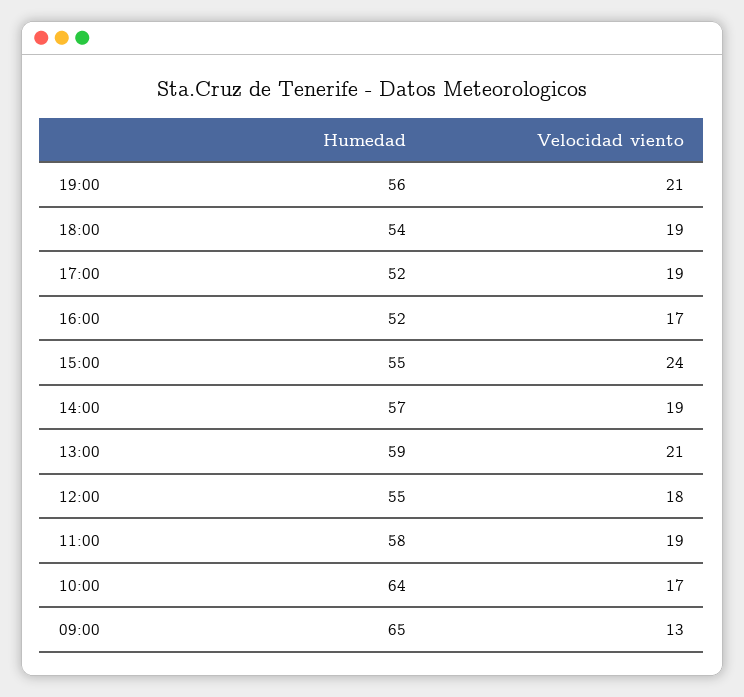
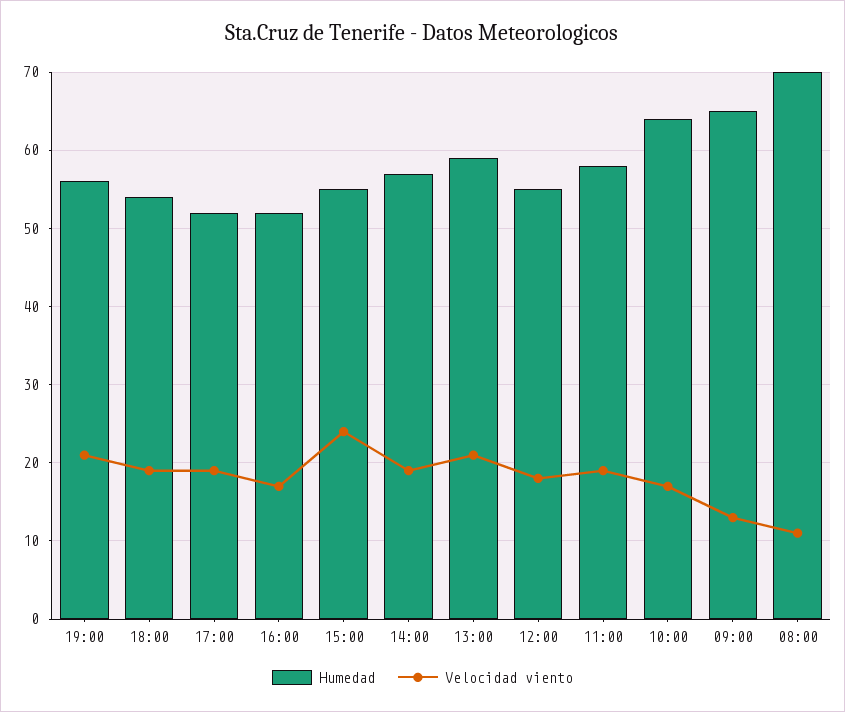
Humedad, 08:00: none -> 70
Velocidad viento, 08:00: none -> 11

